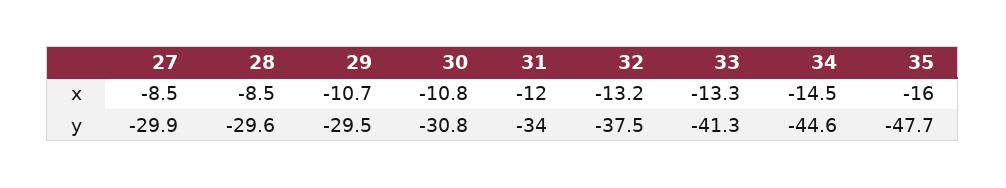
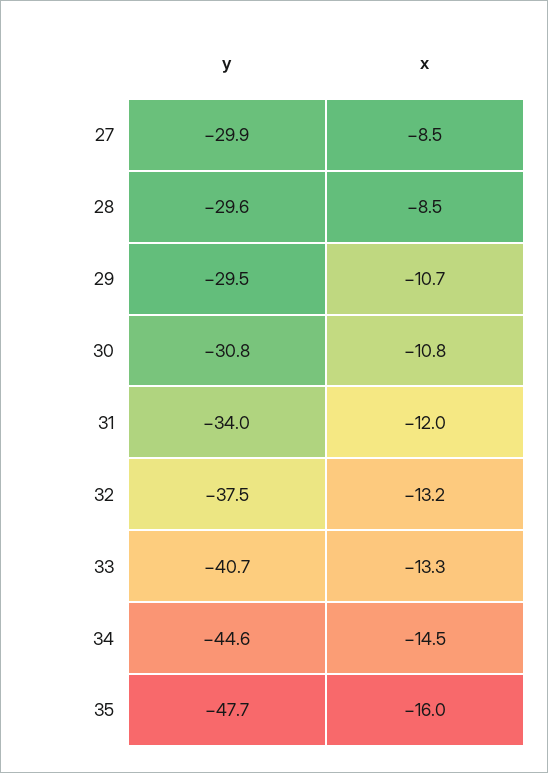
33, y: -41.3 -> -40.7

